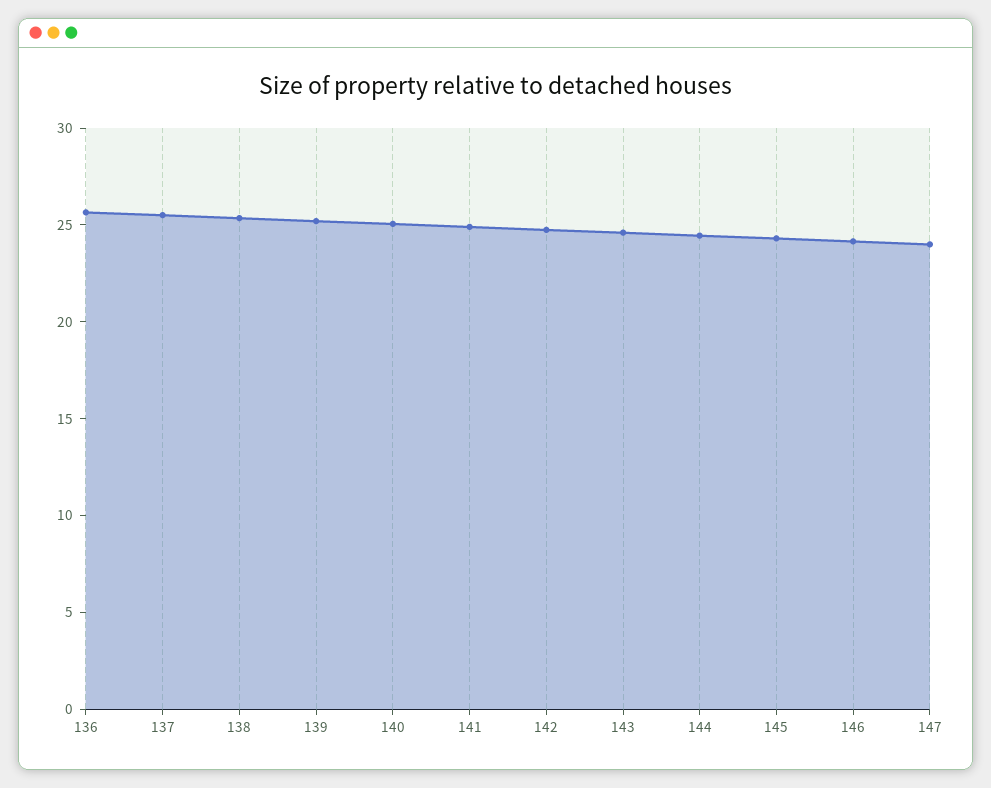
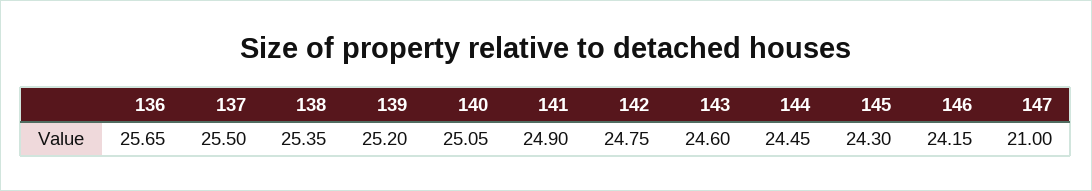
147: 24 -> 21

